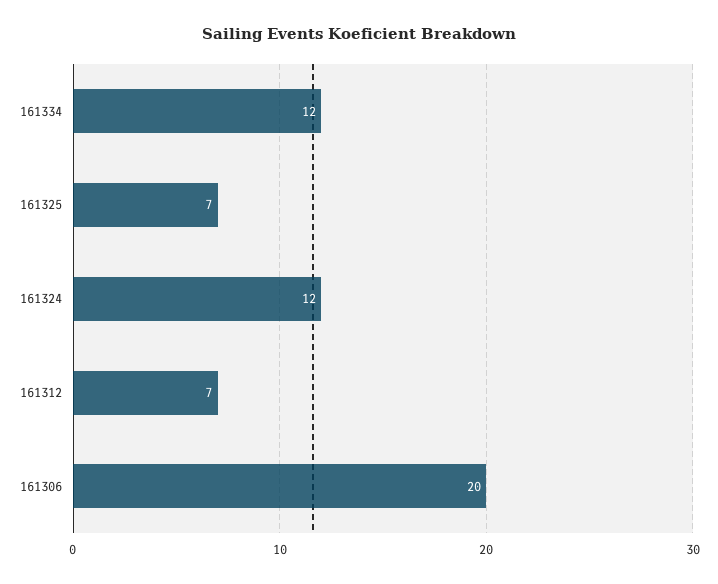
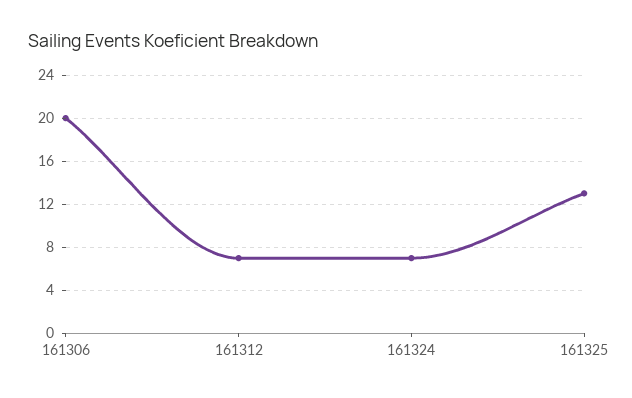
161334: 12 -> none
161325: 7 -> 13
161324: 12 -> 7

